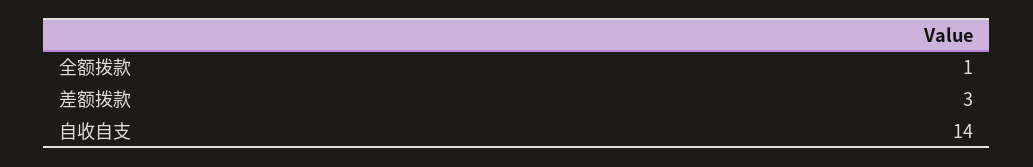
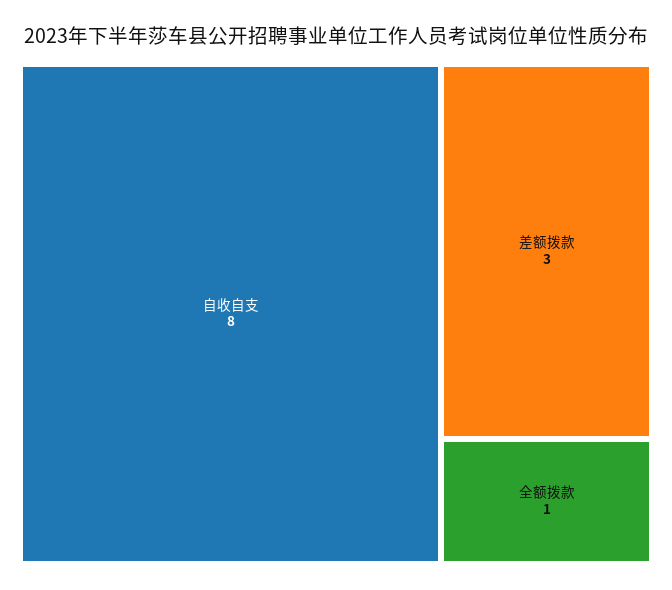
自收自支: 14 -> 8

